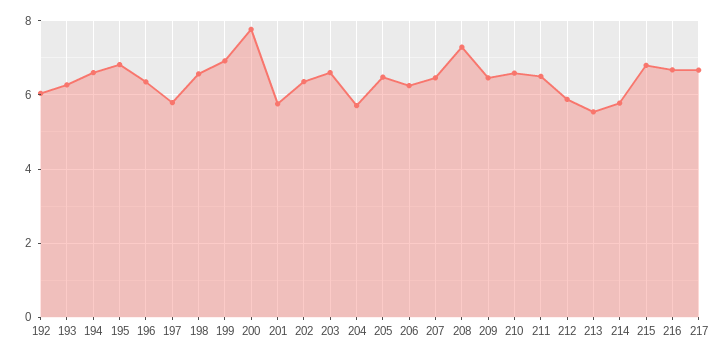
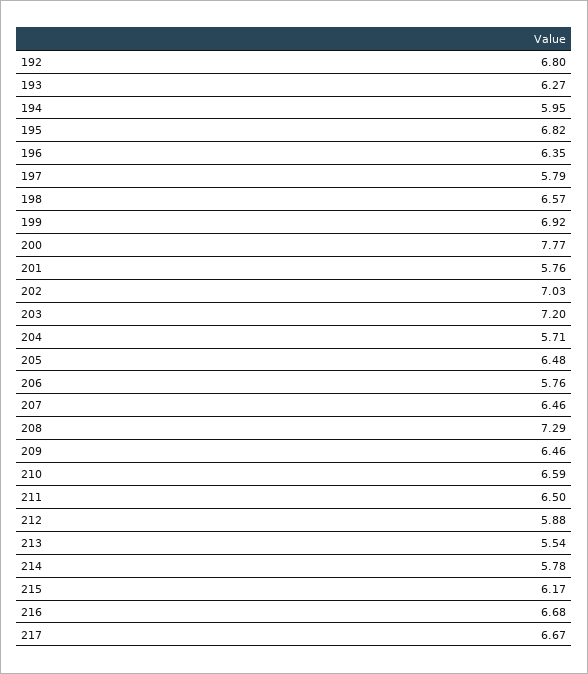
192: 6 -> 6.8
194: 6.6 -> 5.95
202: 6.4 -> 7.03
203: 6.6 -> 7.2
206: 6.2 -> 5.76
215: 6.8 -> 6.17

